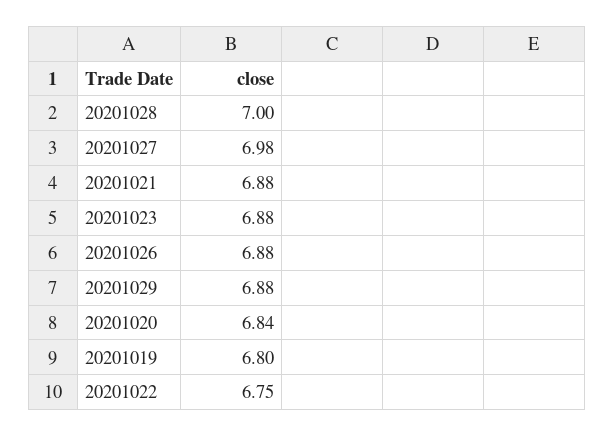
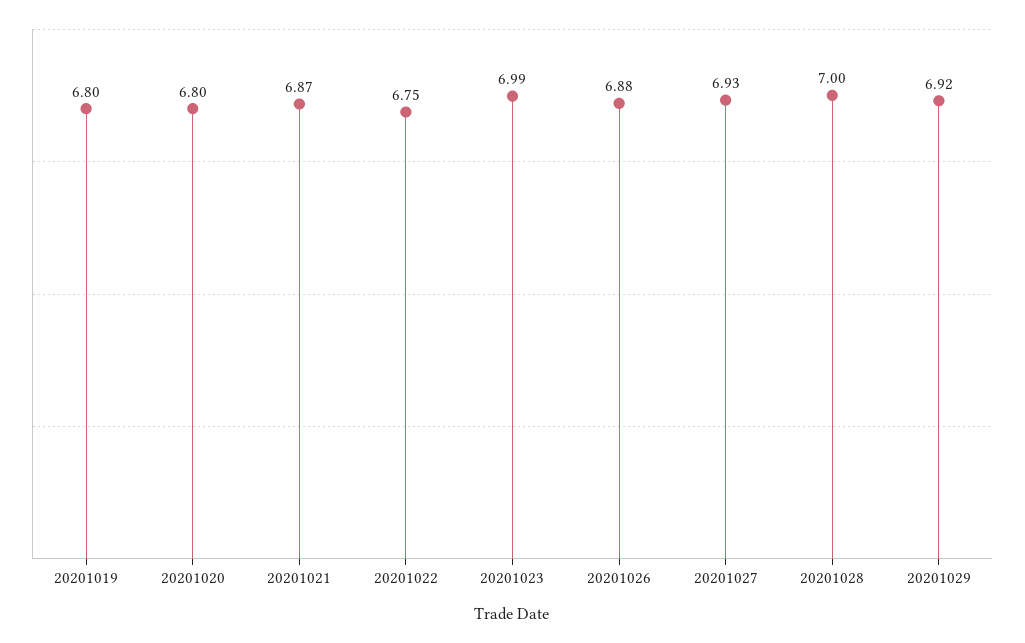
20201027: 6.98 -> 6.93
20201021: 6.88 -> 6.87
20201023: 6.88 -> 6.99
20201029: 6.88 -> 6.92
20201020: 6.84 -> 6.8

